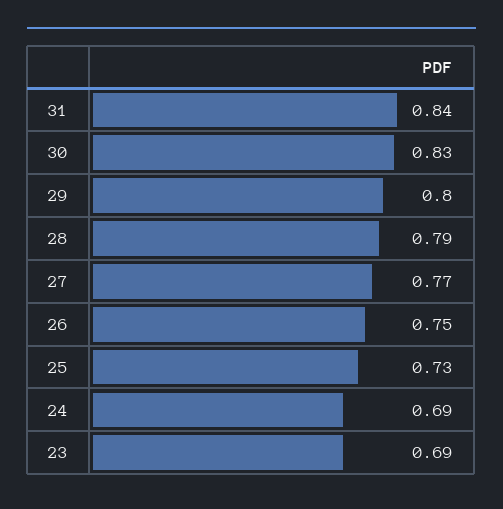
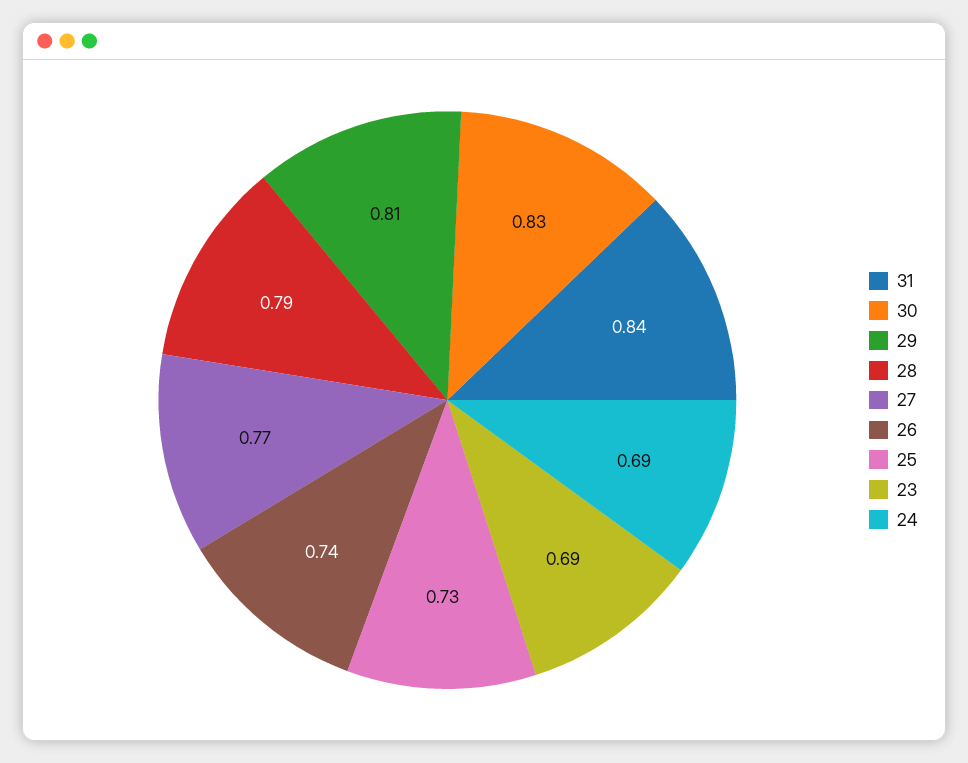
29: 0.8 -> 0.81
26: 0.75 -> 0.74

